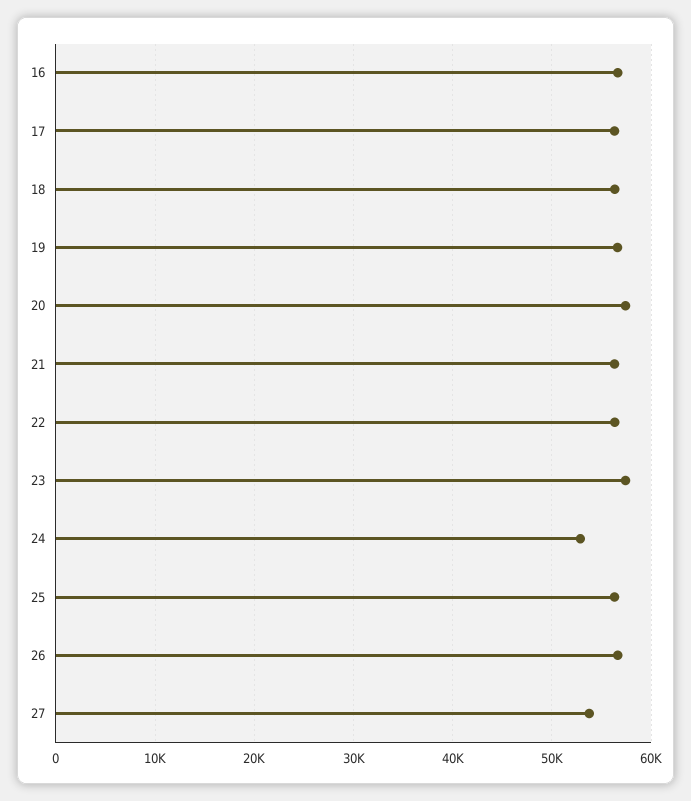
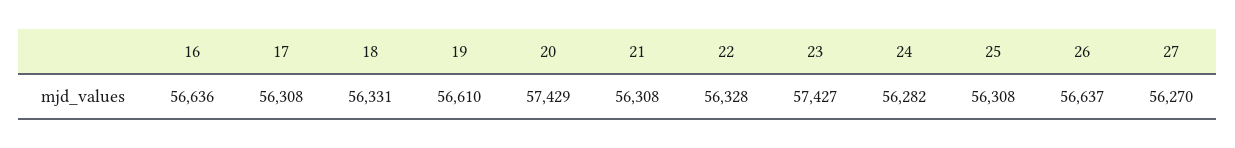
24: 53000 -> 56282
27: 54000 -> 56270

